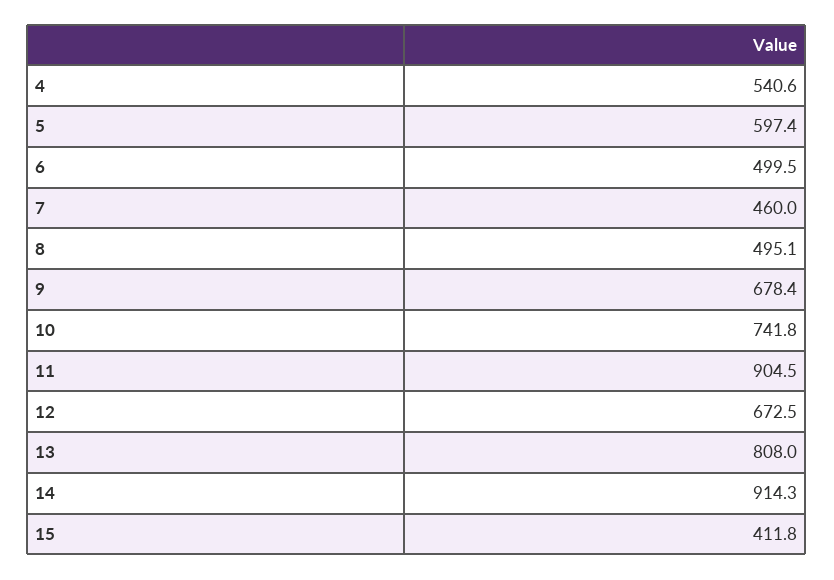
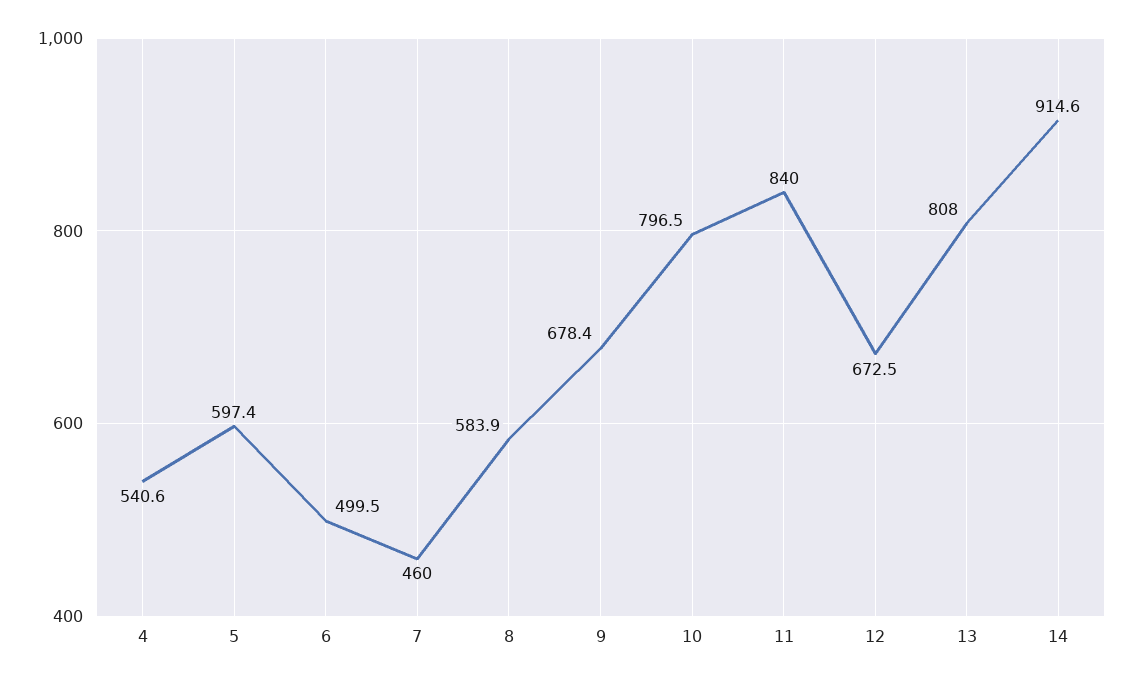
8: 495.1 -> 583.9
10: 741.8 -> 796.5
11: 904.5 -> 840
14: 914.3 -> 914.6
15: 411.8 -> none

